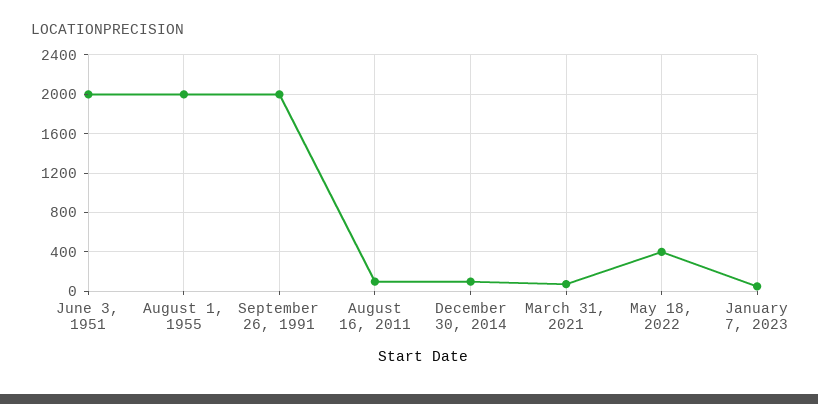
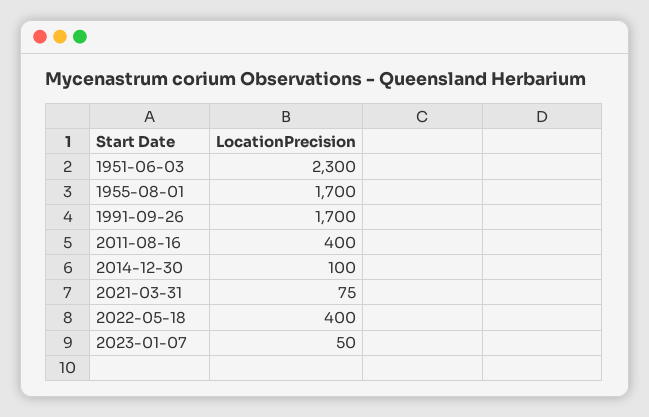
June 3, 1951: 2000 -> 2300
August 1, 1955: 2000 -> 1700
September 26, 1991: 2000 -> 1700
August 16, 2011: 100 -> 400

